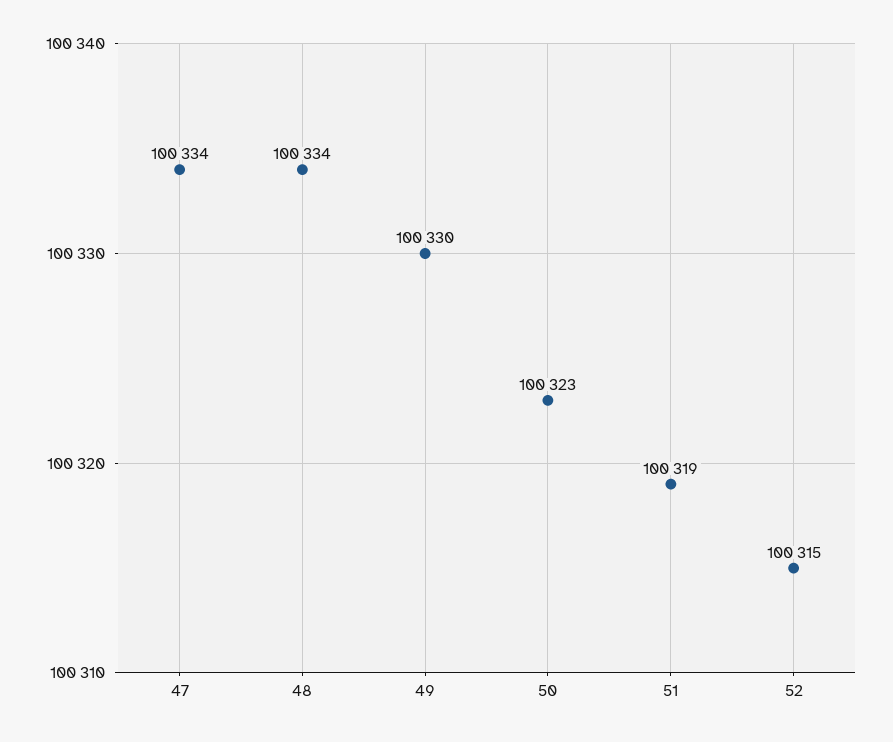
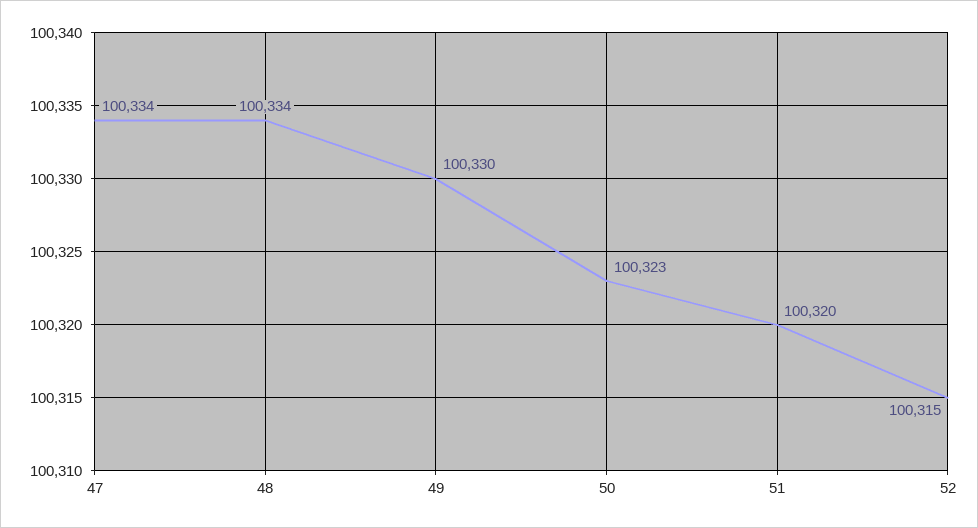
51: 100319 -> 100320

